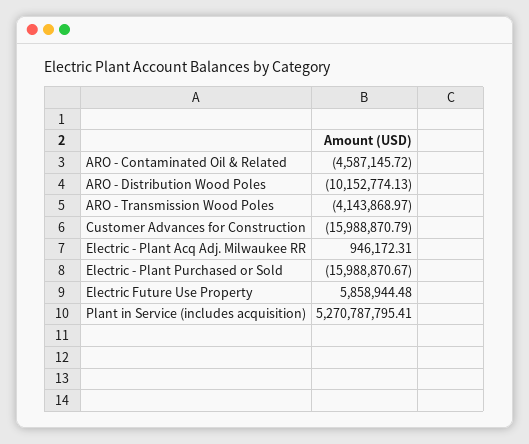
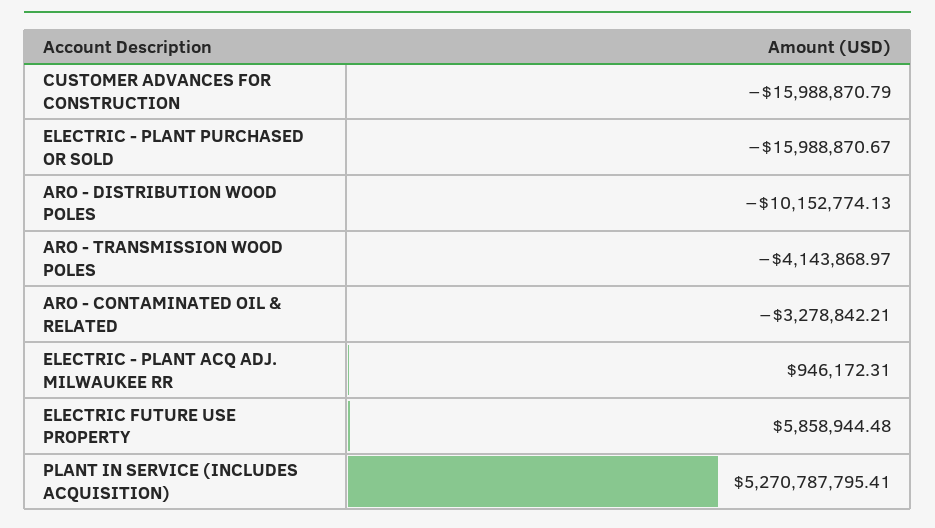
ARO - Contaminated Oil & Related: -4587145.72 -> -3278842.21

